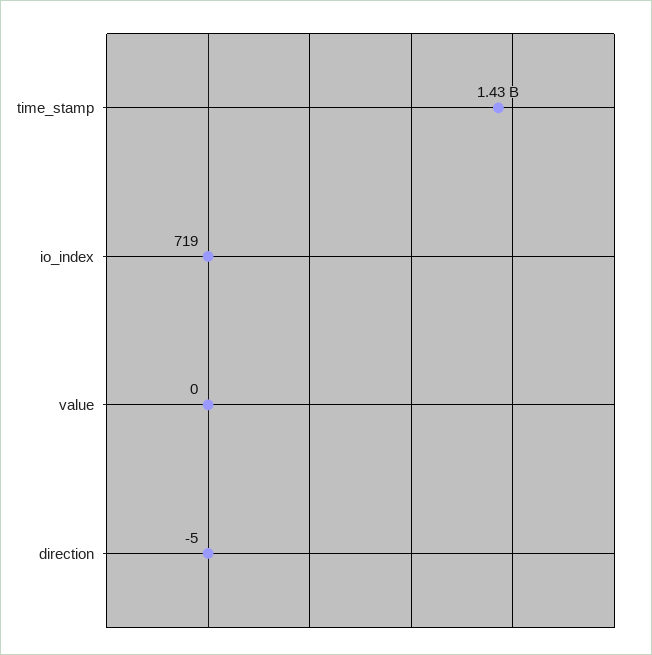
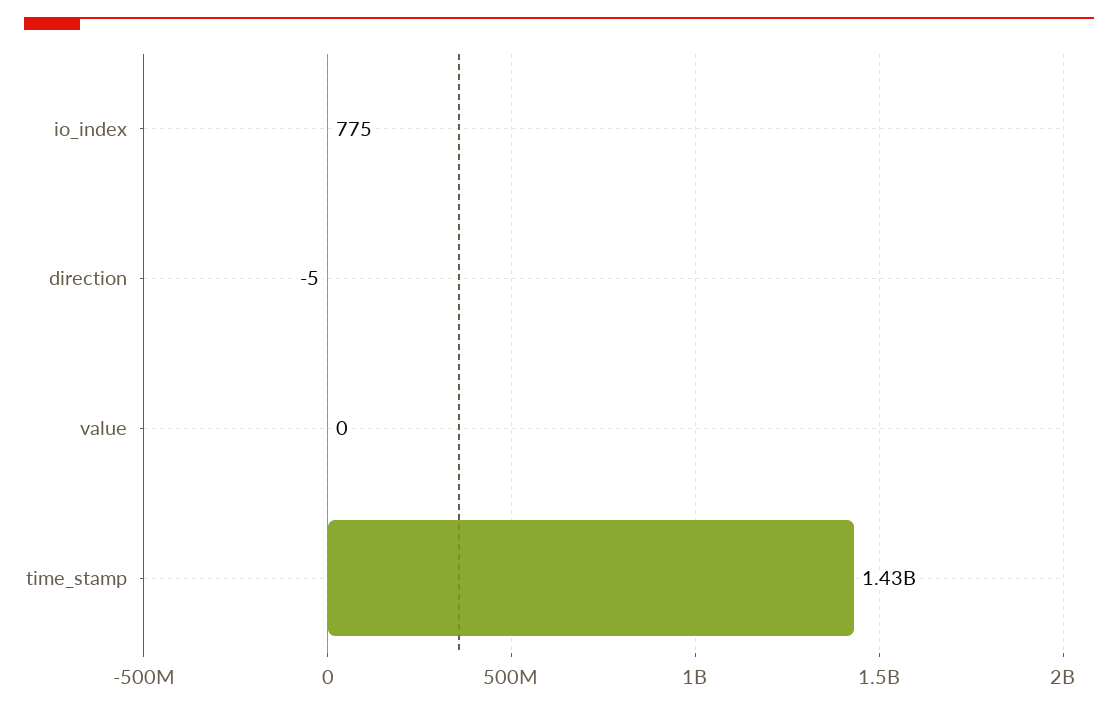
io_index: 719 -> 775

